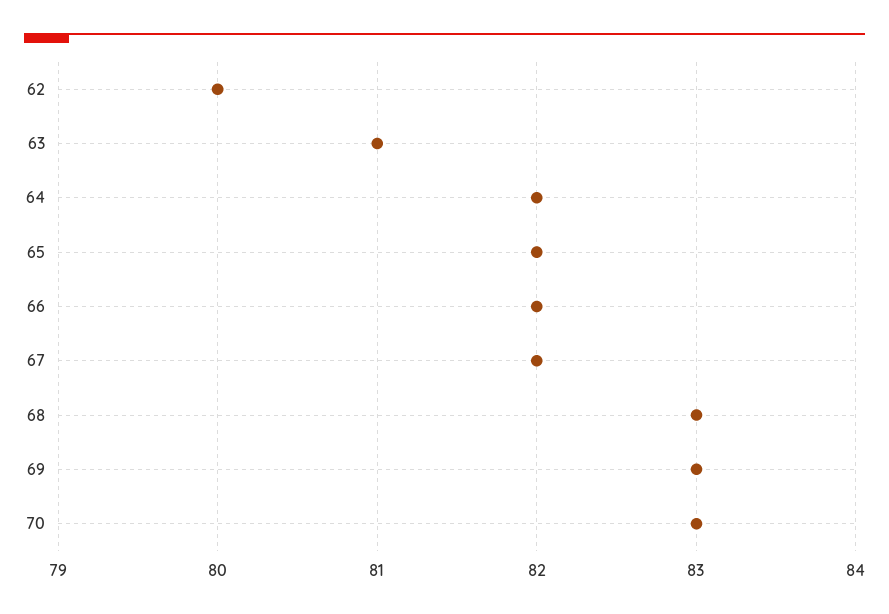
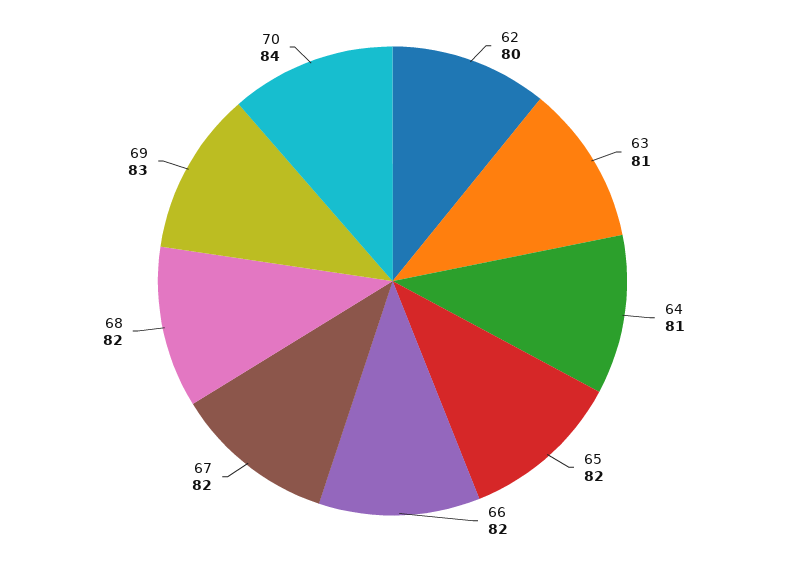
64: 82 -> 81
68: 83 -> 82
70: 83 -> 84

